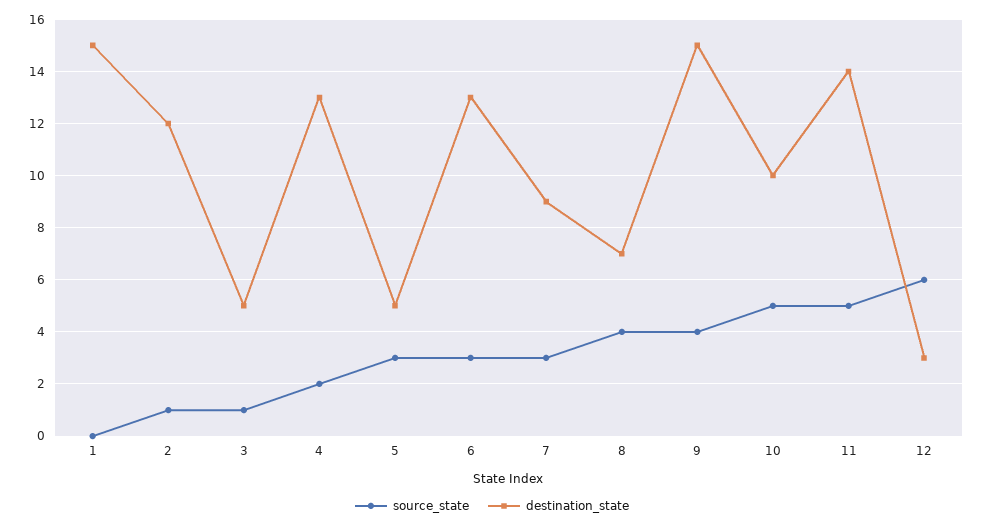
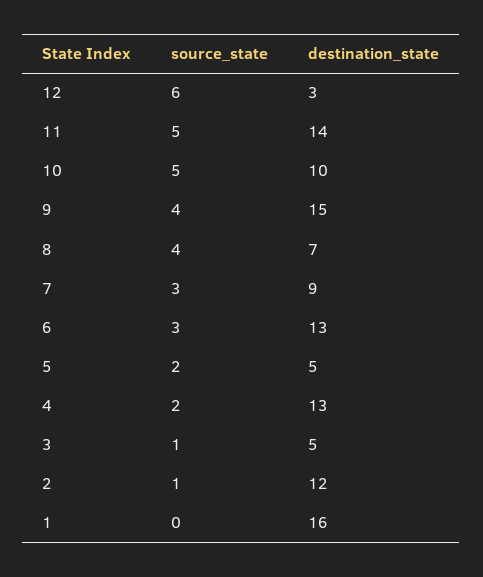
destination_state, 1: 15 -> 16
source_state, 5: 3 -> 2

